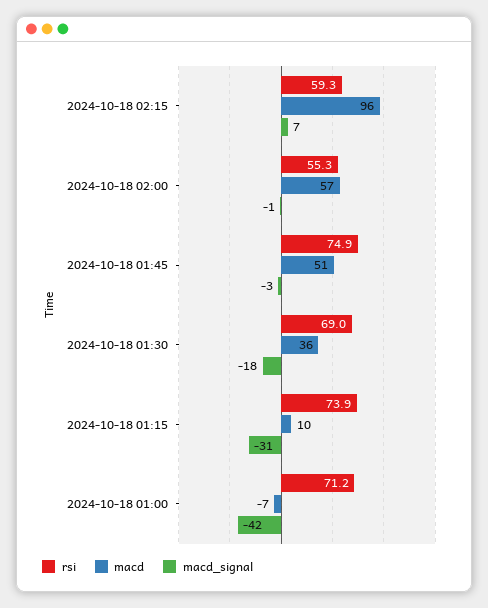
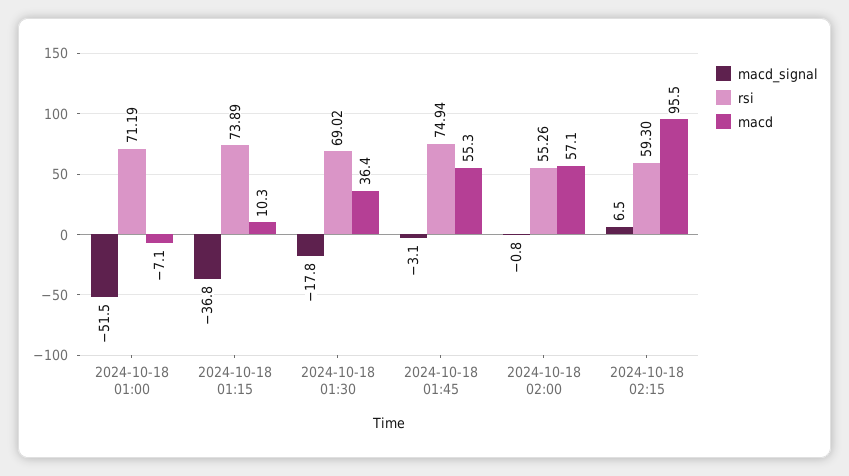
macd, 2024-10-18 01:45: 51 -> 55.3
macd_signal, 2024-10-18 01:15: -31 -> -36.8
macd_signal, 2024-10-18 01:00: -42 -> -51.5

